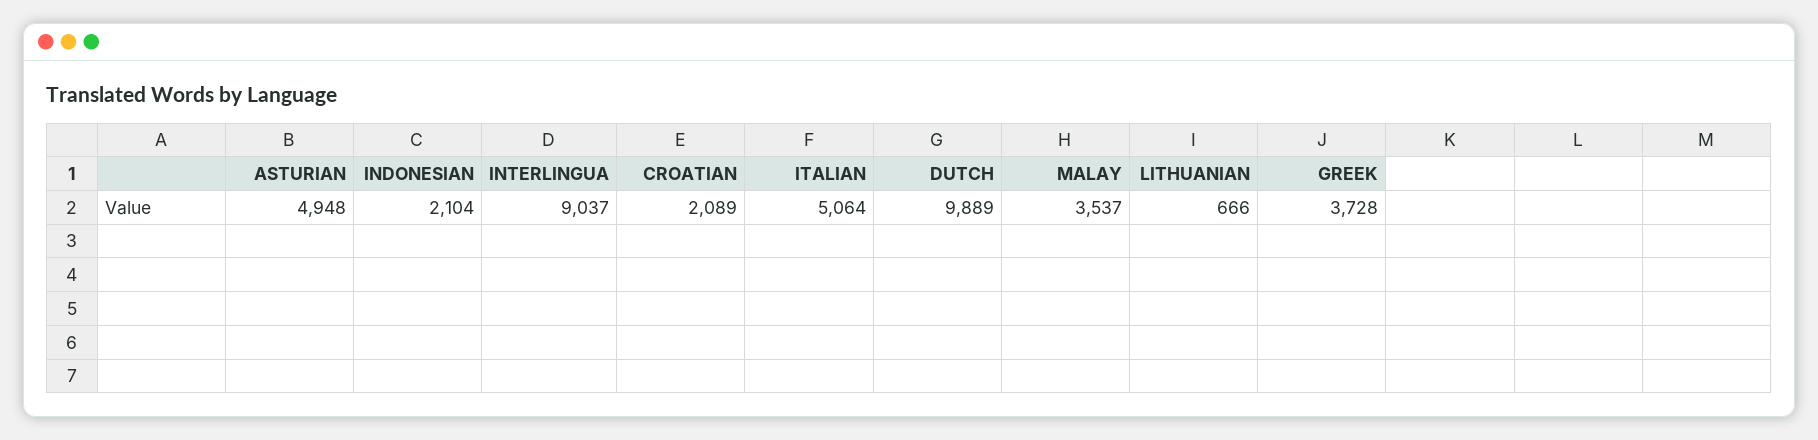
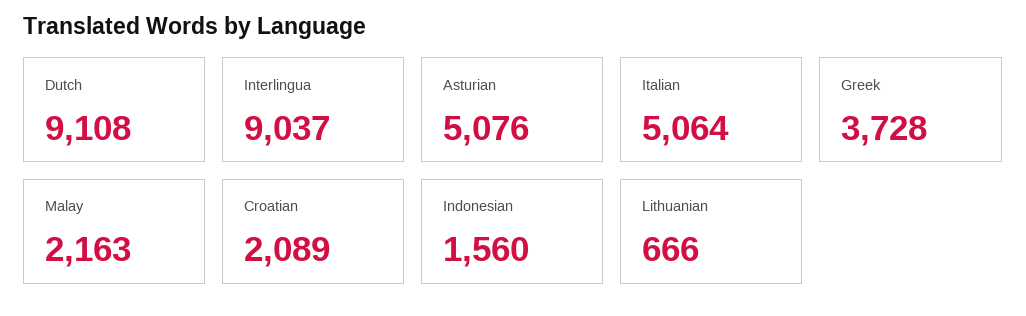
ASTURIAN: 4948 -> 5076
INDONESIAN: 2104 -> 1560
DUTCH: 9889 -> 9108
MALAY: 3537 -> 2163

